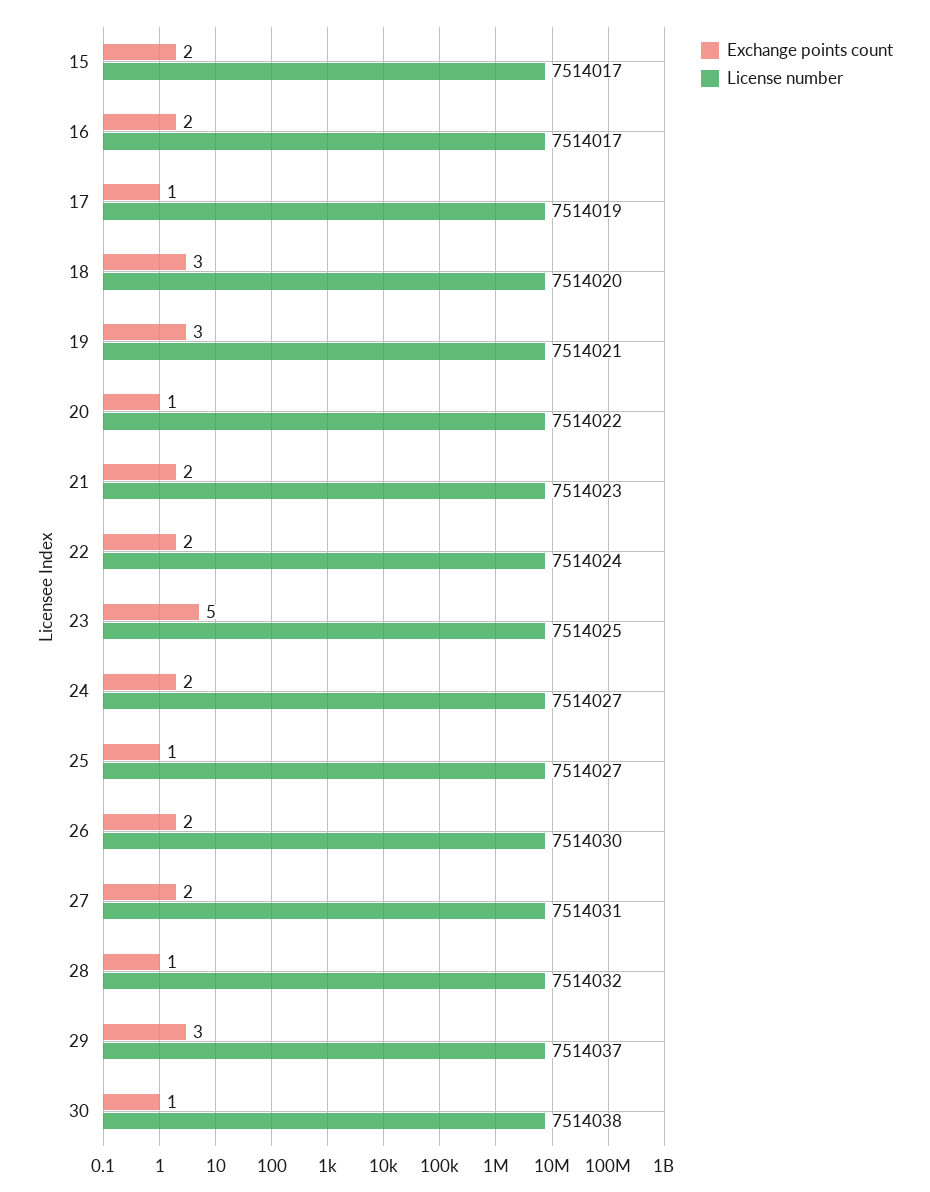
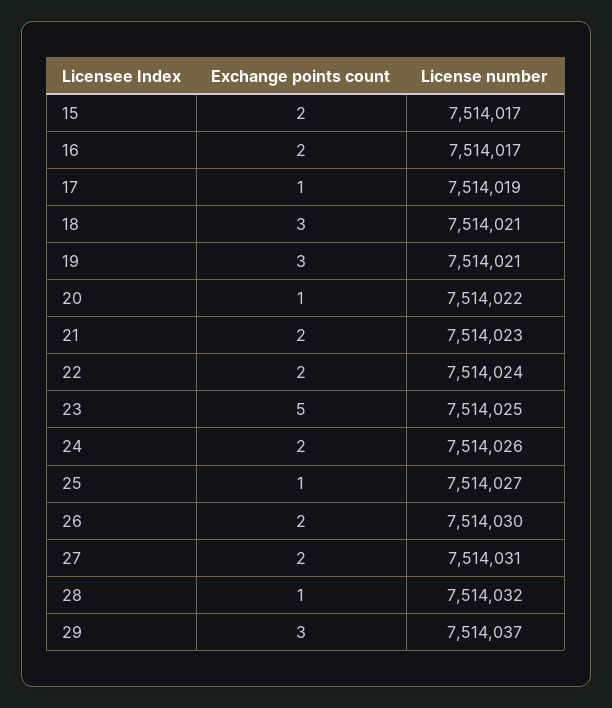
License number, 18: 7514020 -> 7514021
License number, 24: 7514027 -> 7514026
Exchange points count, 30: 1 -> none
License number, 30: 7514038 -> none

